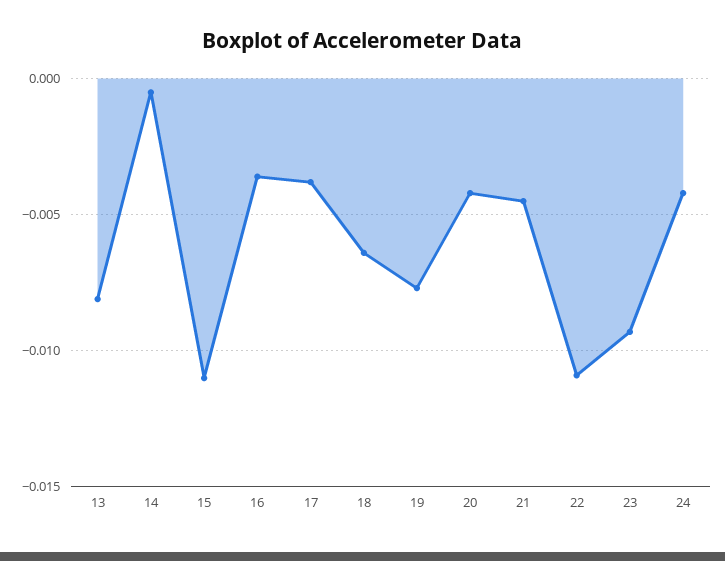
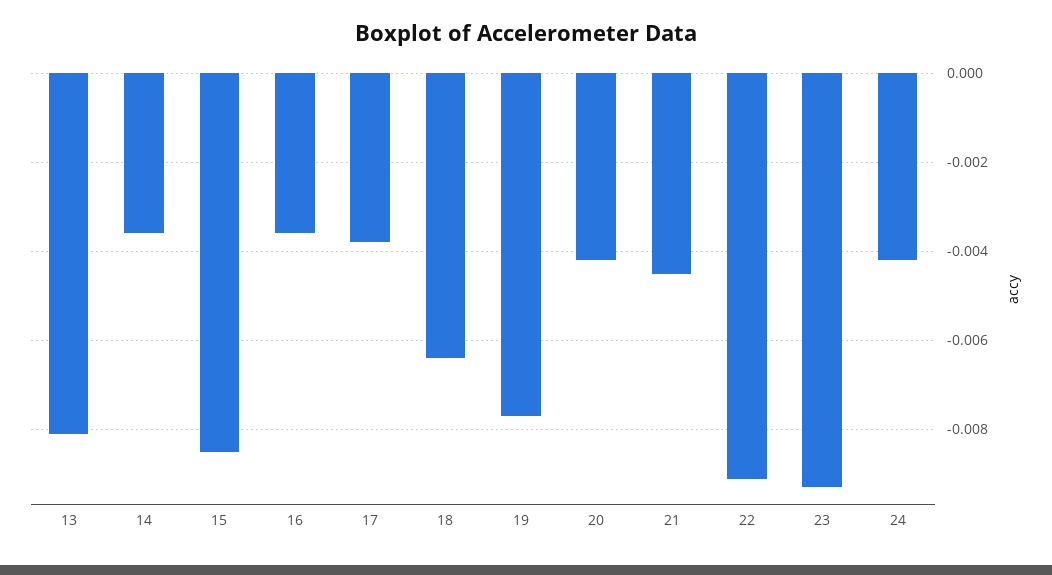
14: -0.0005 -> -0.0035
15: -0.011 -> -0.0085
22: -0.011 -> -0.009

